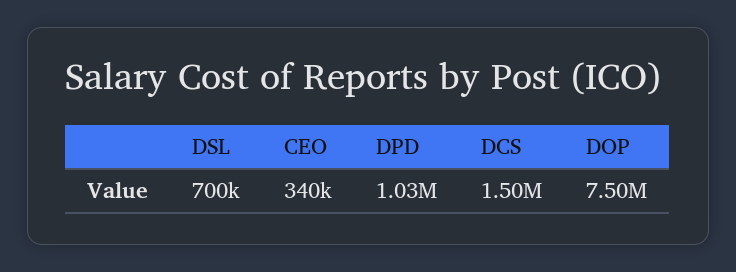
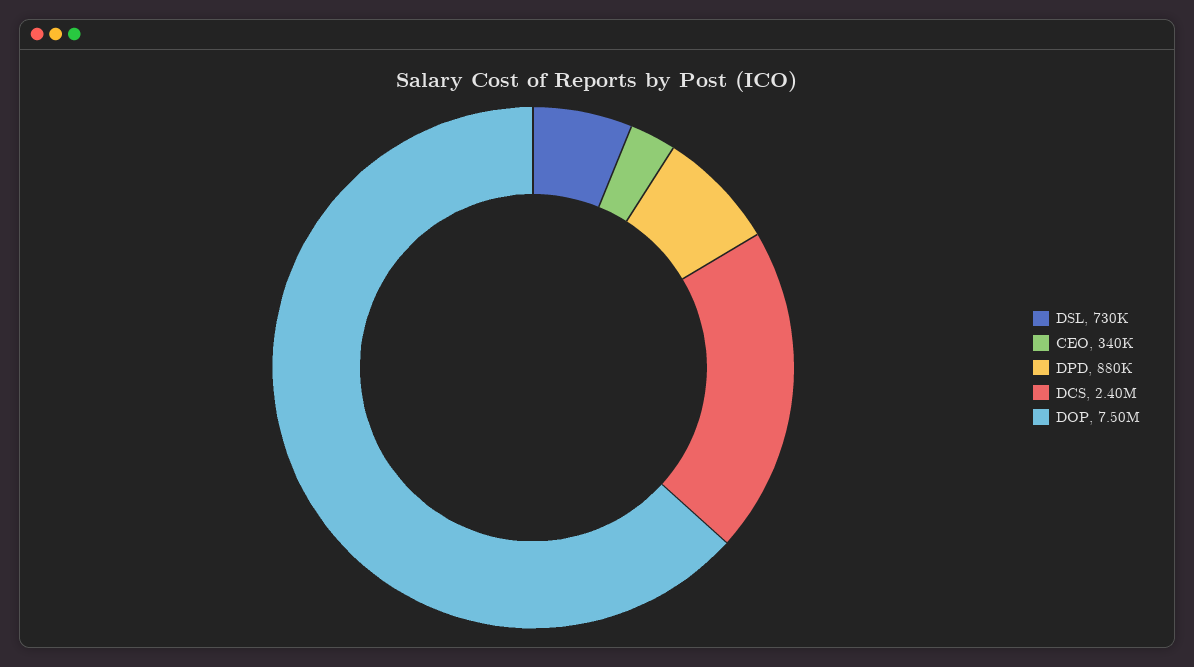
DSL: 700000 -> 730000
DPD: 1030000 -> 880000
DCS: 1500000 -> 2400000

